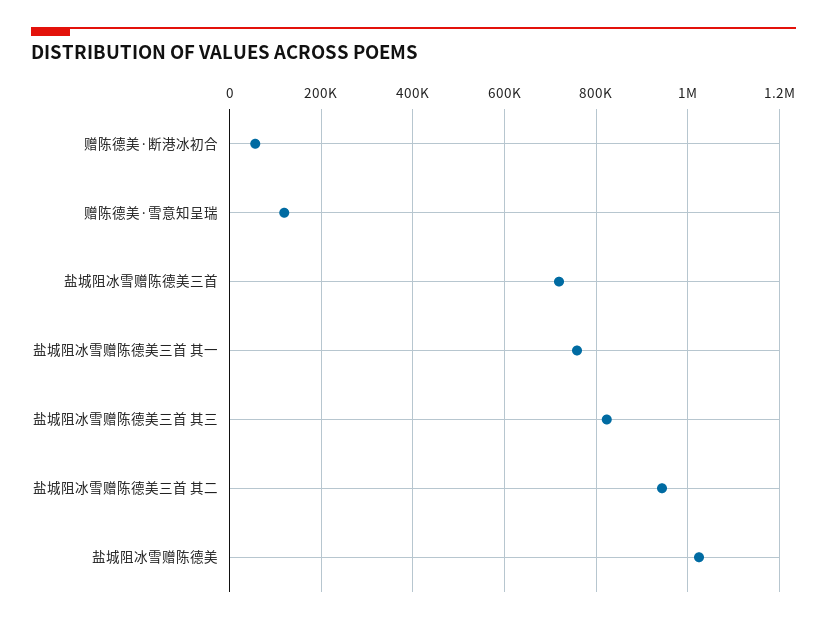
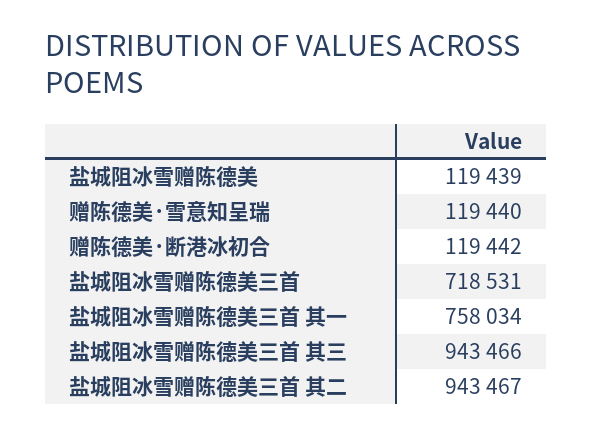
赠陈德美·断港冰初合: 60000 -> 119442
盐城阻冰雪赠陈德美三首 其三: 820000 -> 943466
盐城阻冰雪赠陈德美: 1020000 -> 119439

